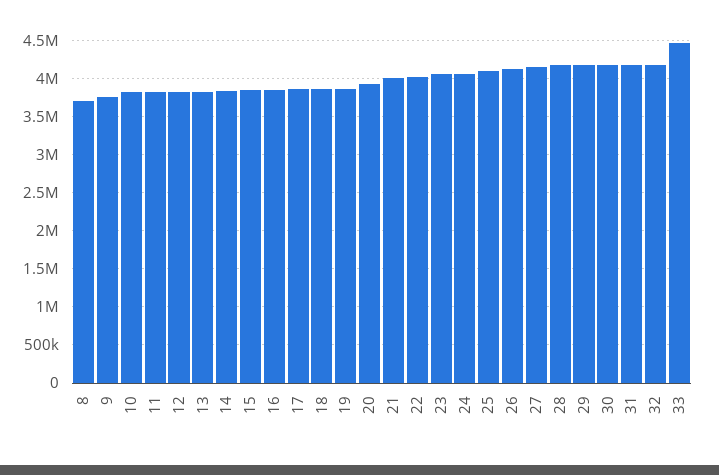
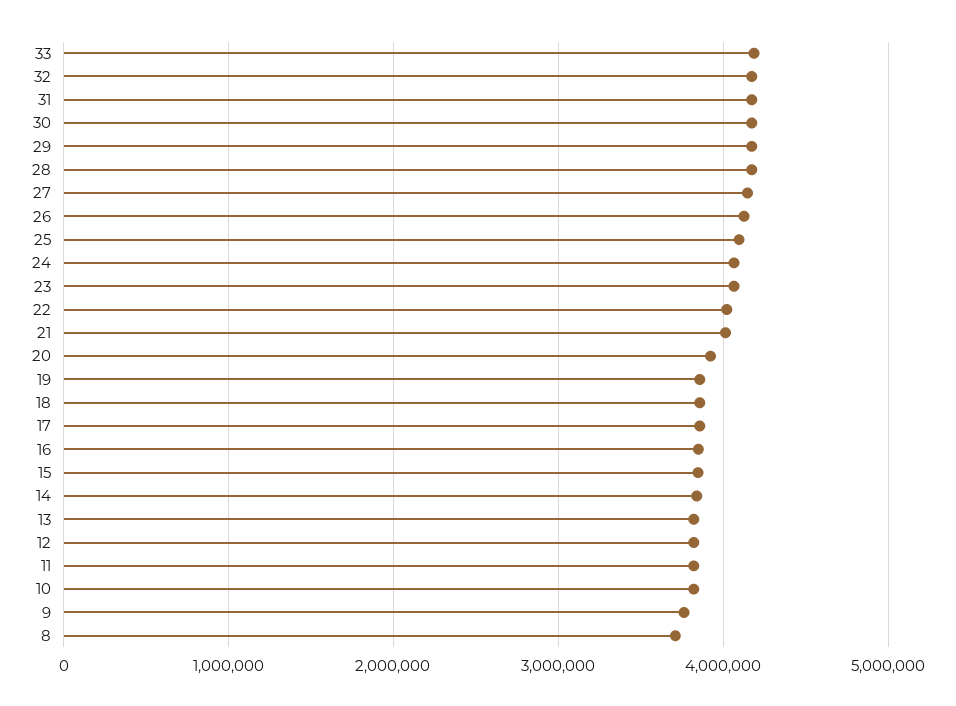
33: 4500000 -> 4200000

